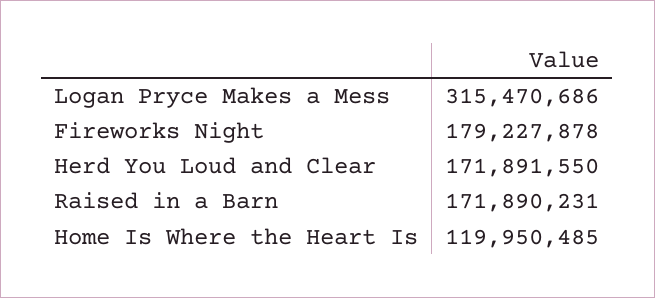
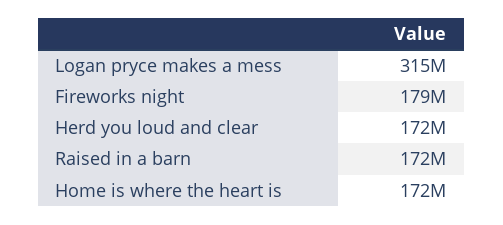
Home Is Where the Heart Is: 119950485 -> 172000000

